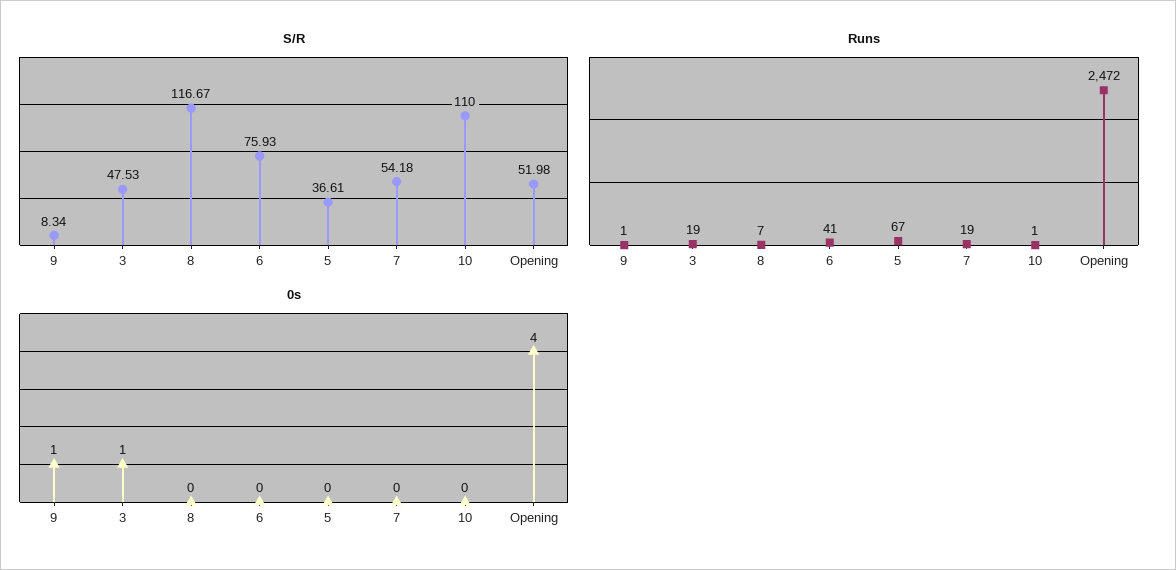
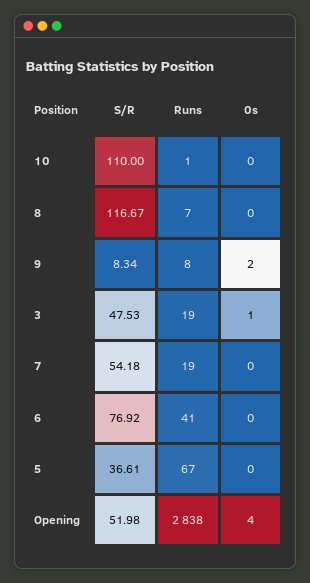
S/R, 6: 75.93 -> 76.92
Runs, 9: 1 -> 8
Runs, Opening: 2472 -> 2838
0s, 9: 1 -> 2

